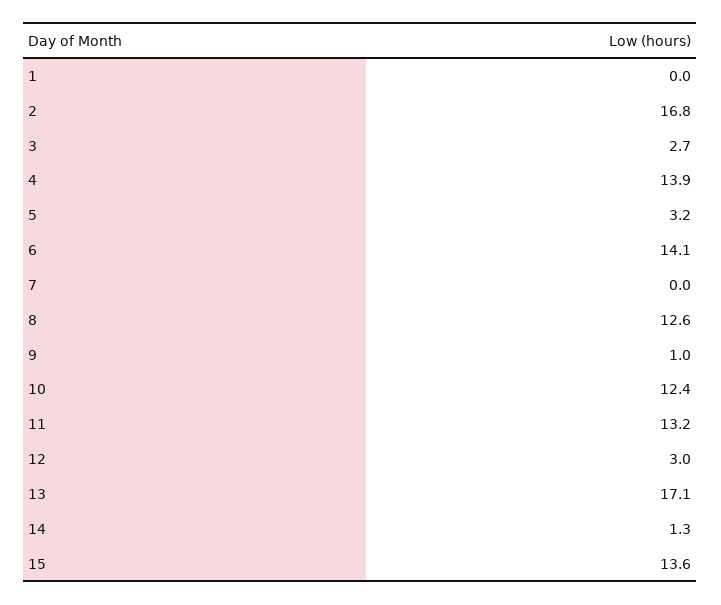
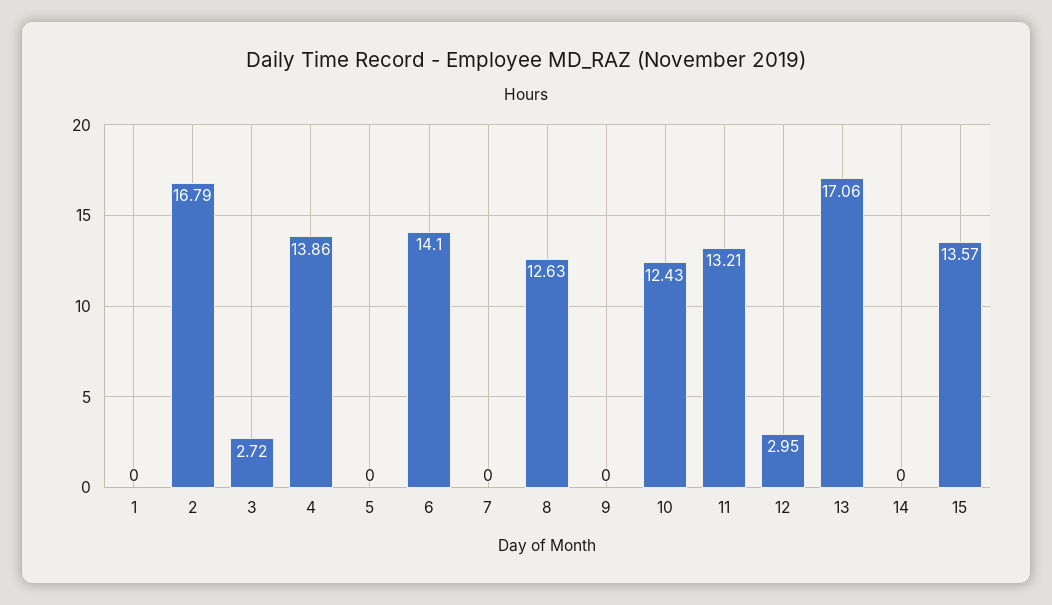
5: 3.2 -> 0
9: 1 -> 0
14: 1.3 -> 0

